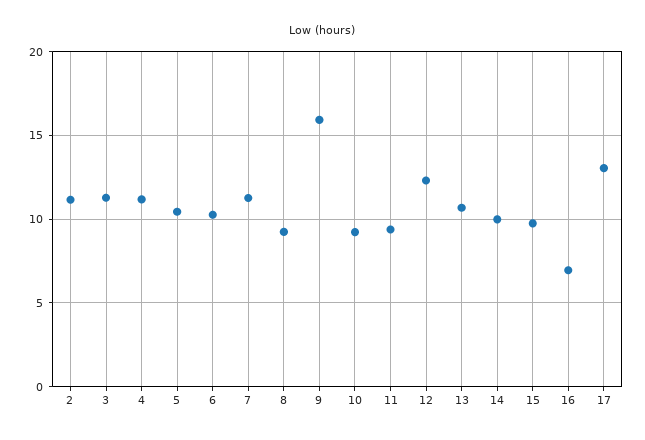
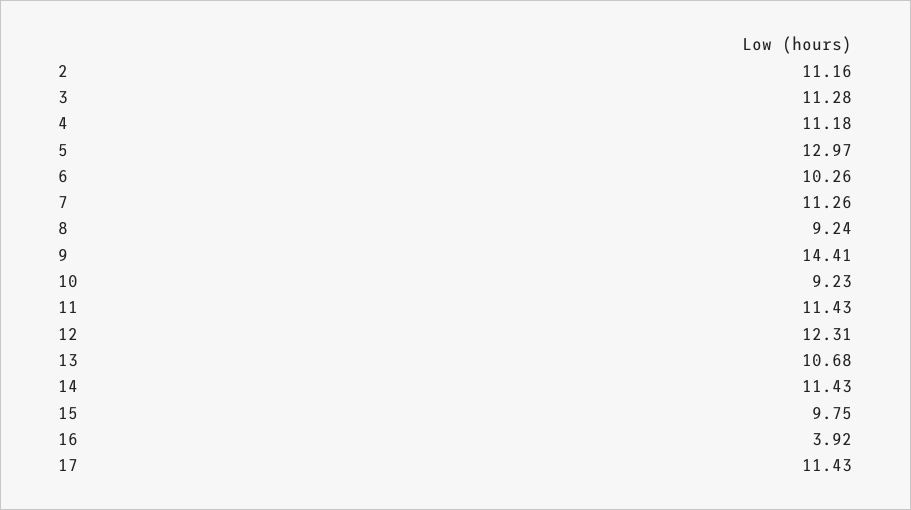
5: 10.5 -> 12.97
9: 16 -> 14.41
11: 9.5 -> 11.43
14: 10 -> 11.43
16: 7 -> 3.92
17: 13 -> 11.43

